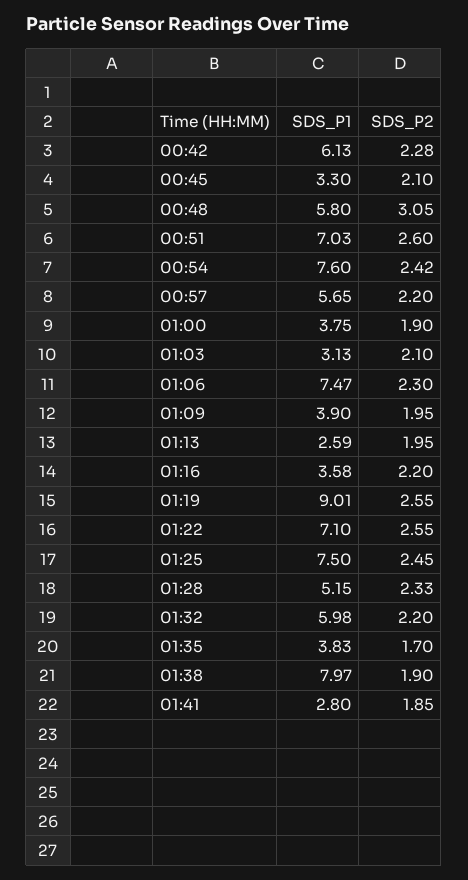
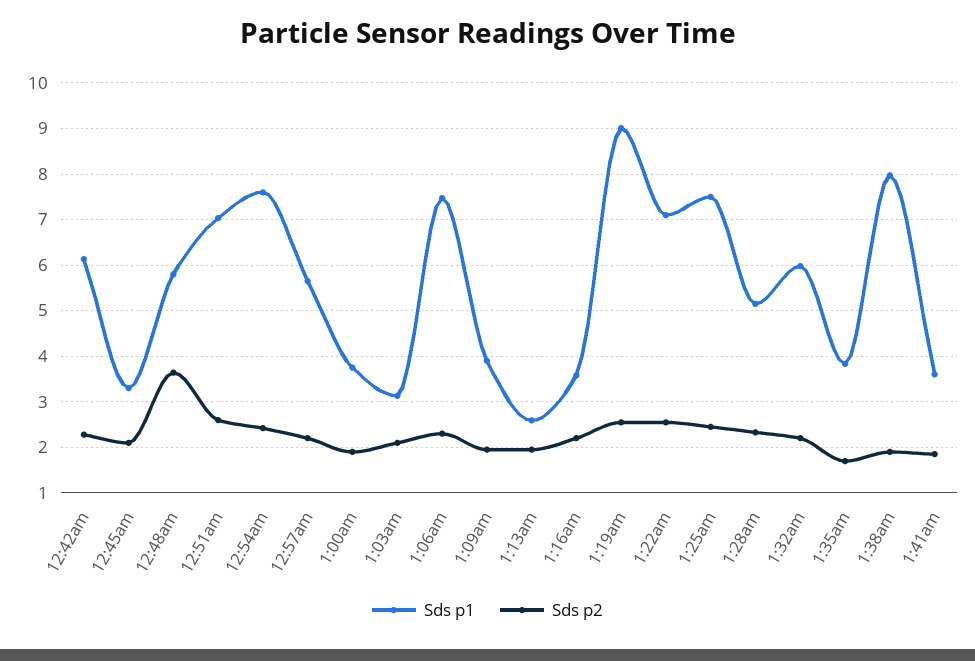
SDS_P2, 00:48: 3.05 -> 3.6
SDS_P1, 01:41: 2.8 -> 3.6

